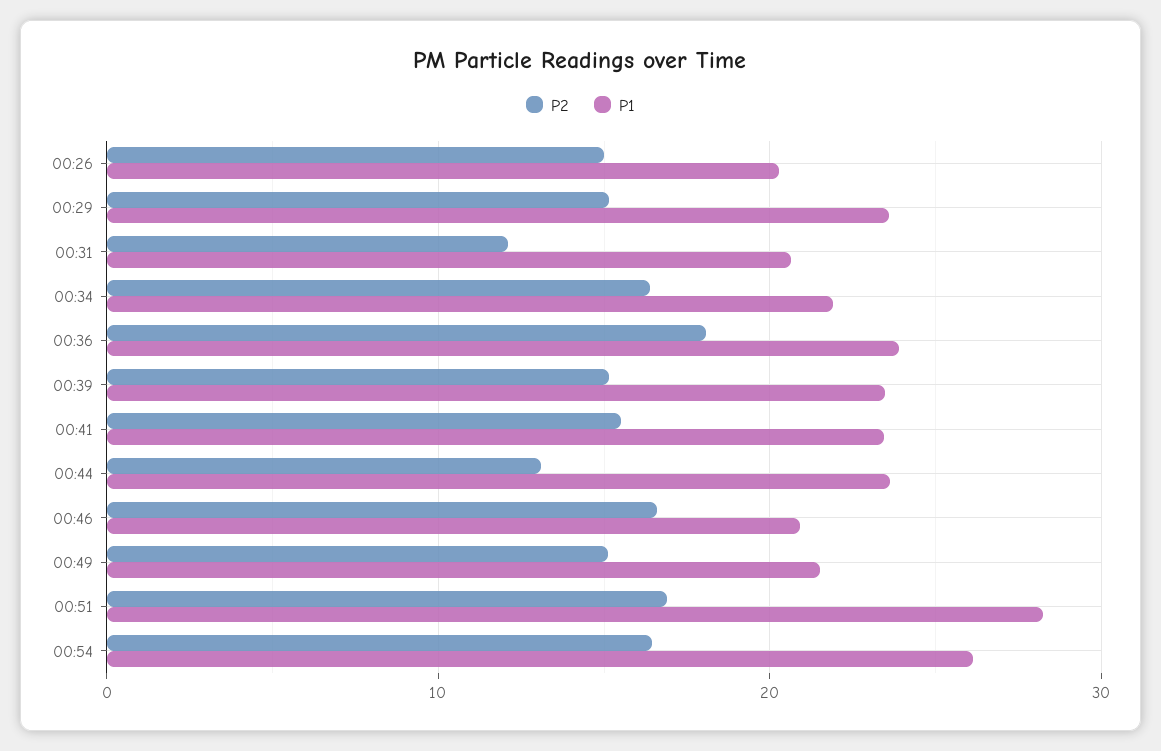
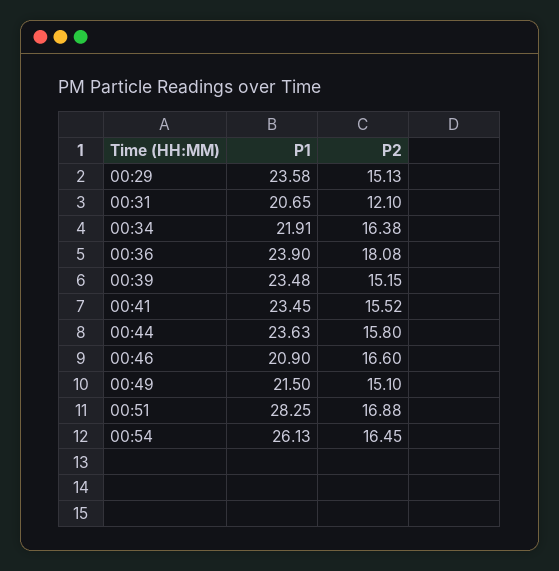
P2, 00:26: 15 -> none
P1, 00:26: 20 -> none
P2, 00:44: 13 -> 15.8

